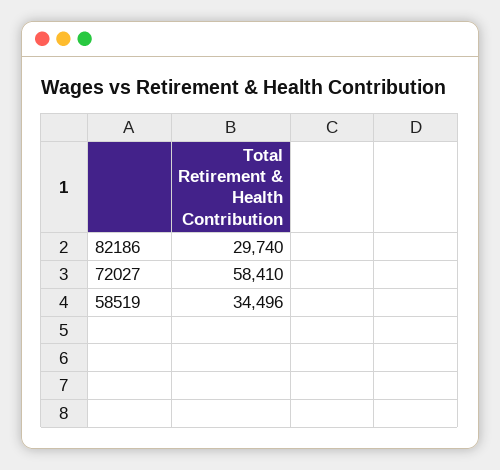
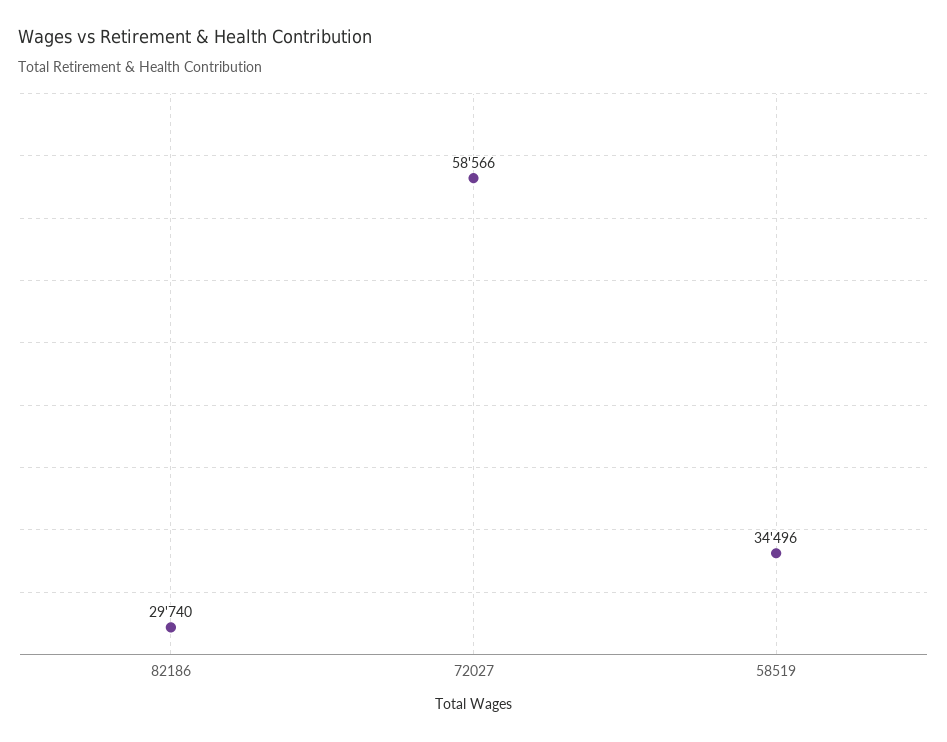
72027: 58410 -> 58566

